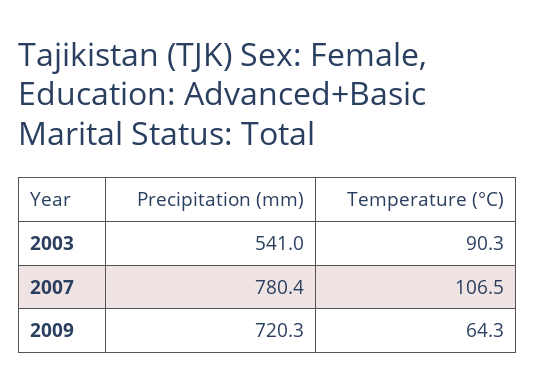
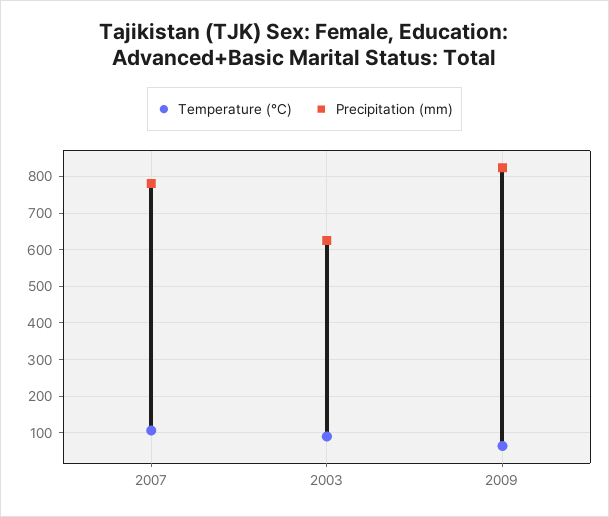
Precipitation (mm), 2003: 541 -> 620
Precipitation (mm), 2009: 720.3 -> 820

